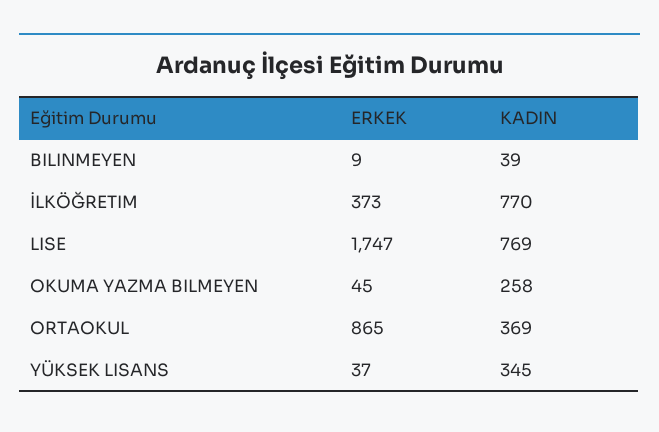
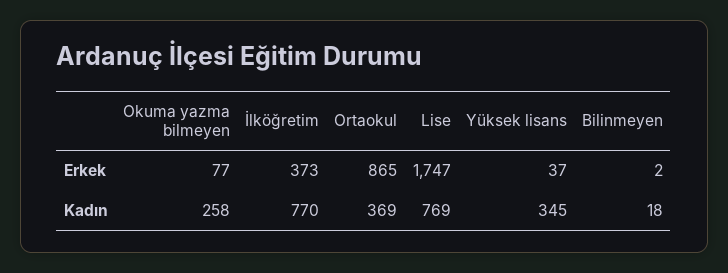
ERKEK, BILINMEYEN: 9 -> 2
KADIN, BILINMEYEN: 39 -> 18
ERKEK, OKUMA YAZMA BILMEYEN: 45 -> 77

